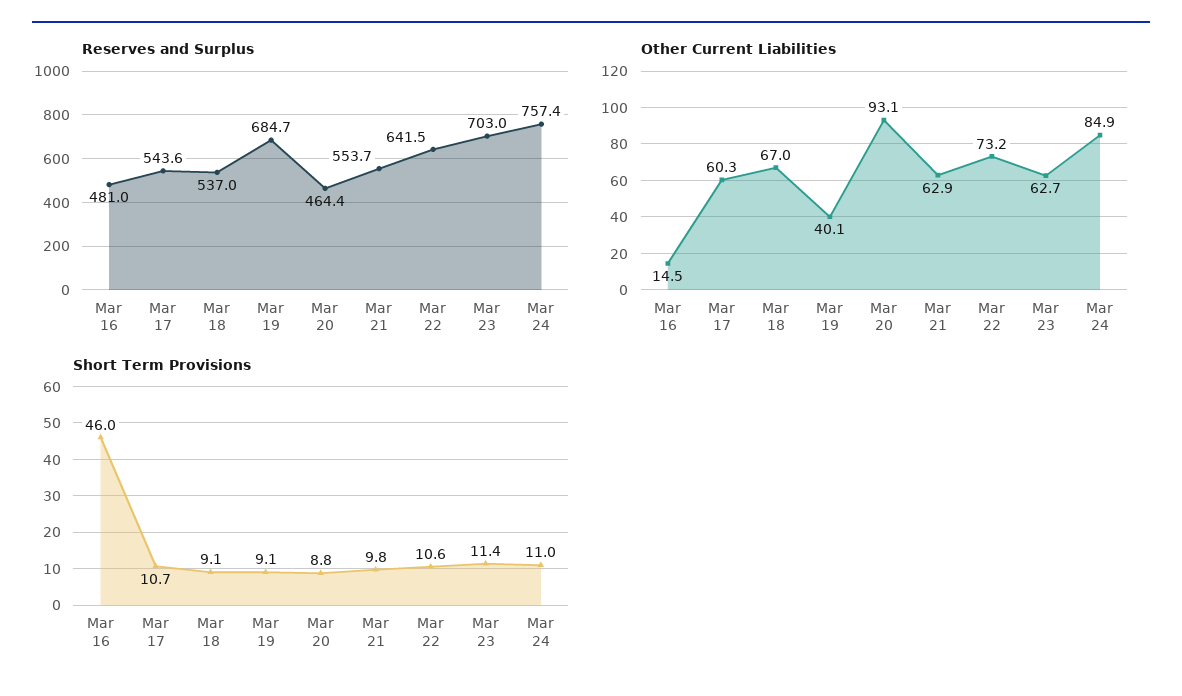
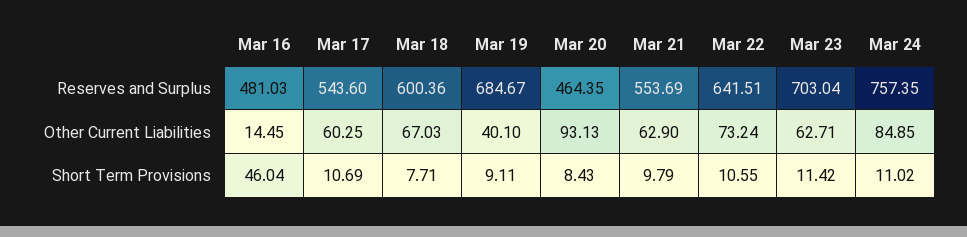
Reserves and Surplus, Mar 18: 537 -> 600.36
Short Term Provisions, Mar 18: 9.1 -> 7.71
Short Term Provisions, Mar 20: 8.8 -> 8.43

